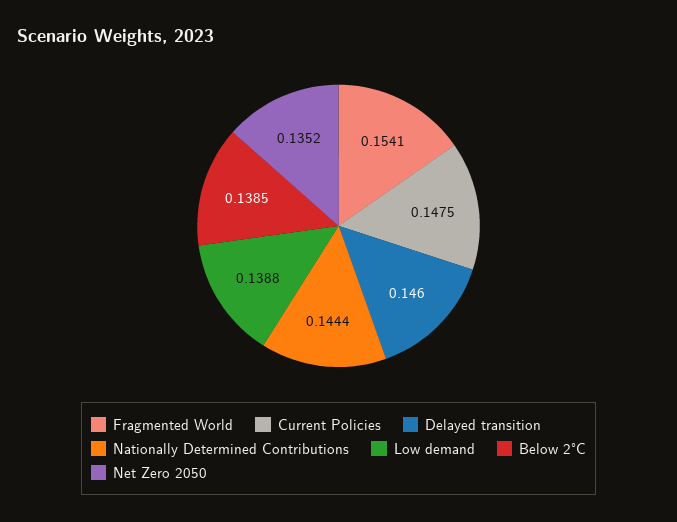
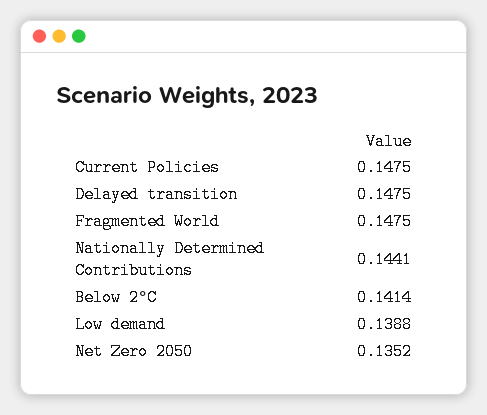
Fragmented World: 0.1541 -> 0.1475
Delayed transition: 0.146 -> 0.1475
Nationally Determined Contributions: 0.1444 -> 0.1441
Below 2°C: 0.1385 -> 0.1414

